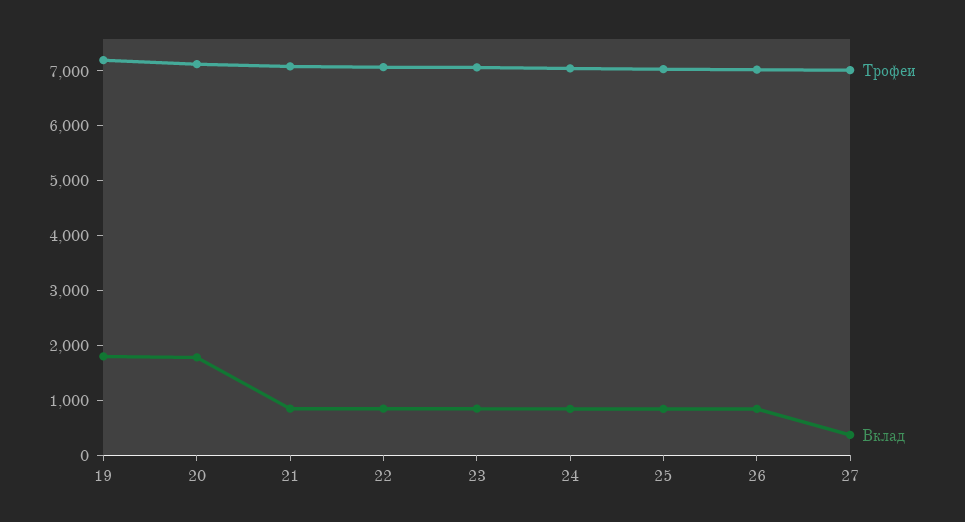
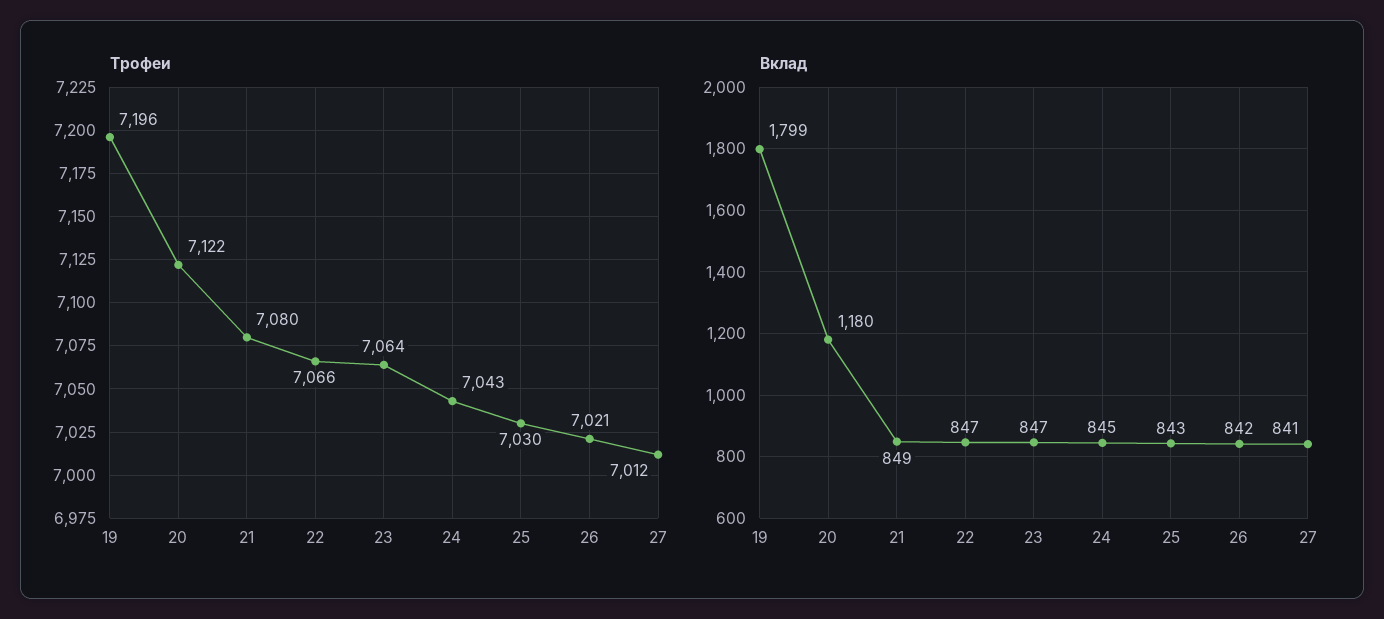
Вклад, 20: 1800 -> 1180
Вклад, 27: 400 -> 841

